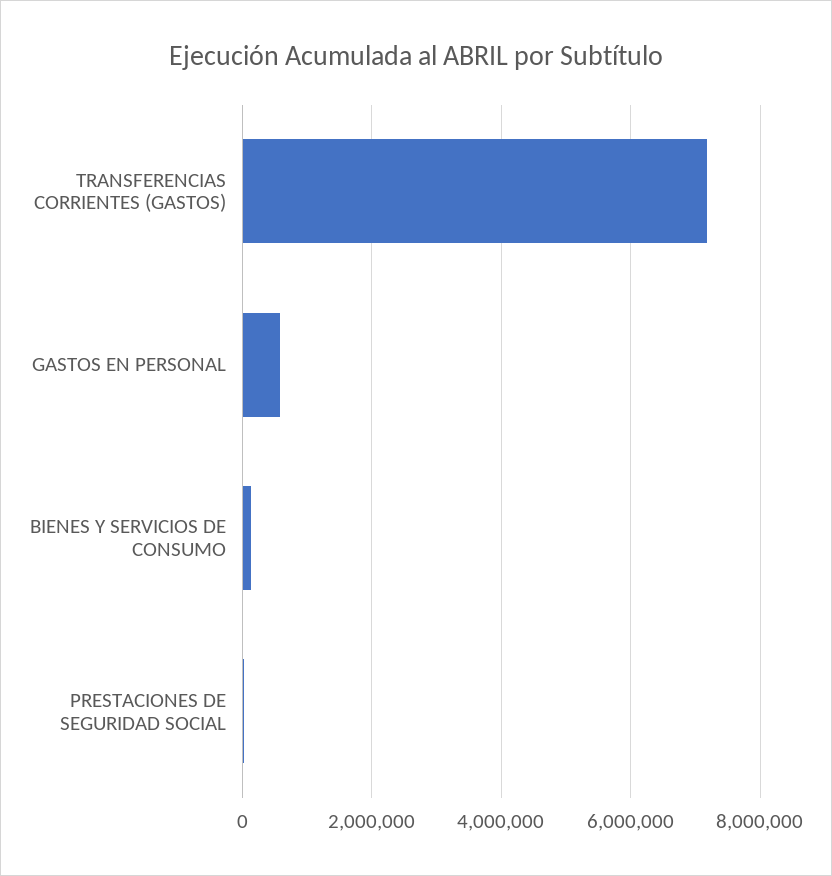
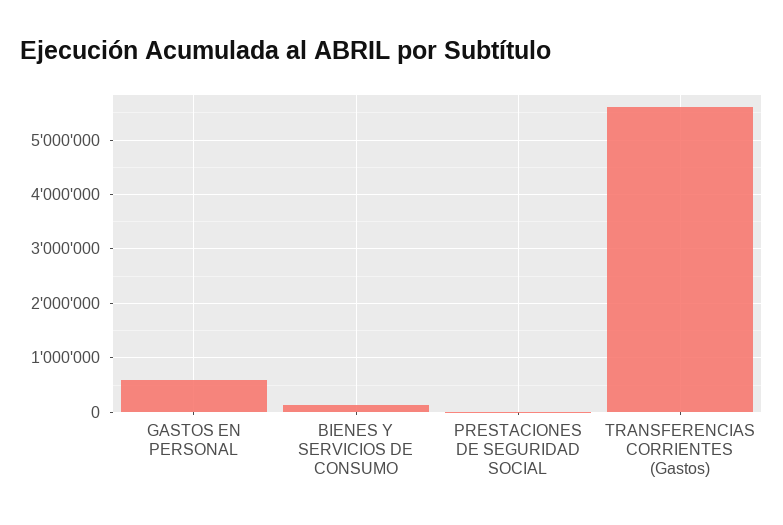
TRANSFERENCIAS CORRIENTES (GASTOS): 7200000 -> 5600000

